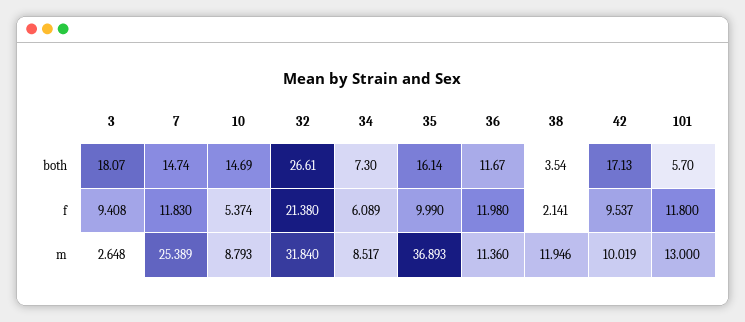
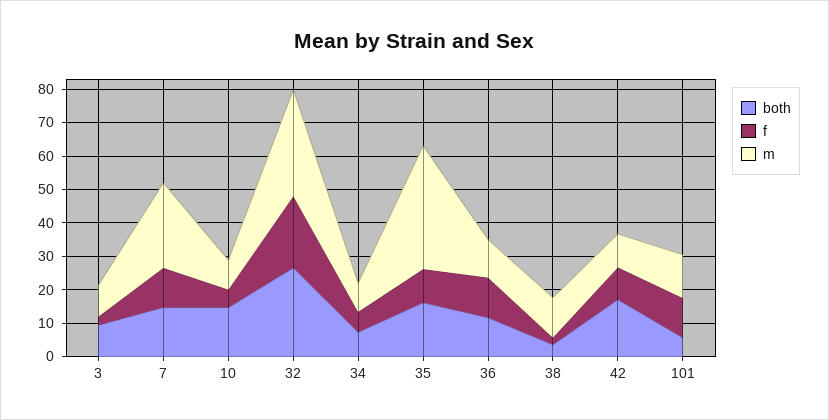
both, 3: 18.07 -> 10
f, 3: 9.408 -> 2.5
m, 3: 2.648 -> 10

